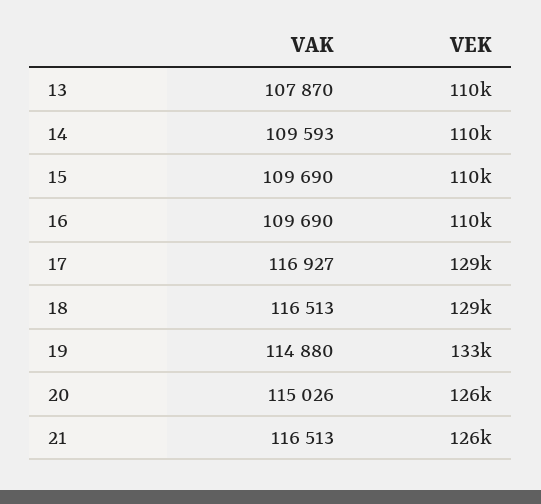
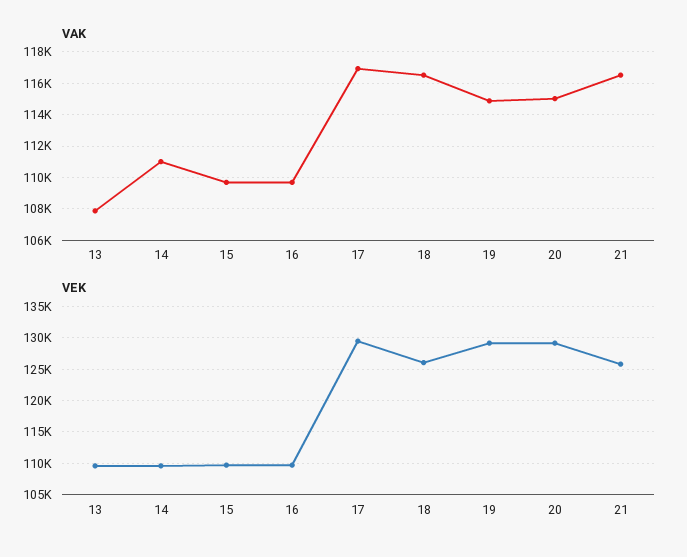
VAK, 14: 109593 -> 111000
VEK, 18: 129000 -> 126000
VEK, 19: 133000 -> 129000
VEK, 20: 126000 -> 129000

